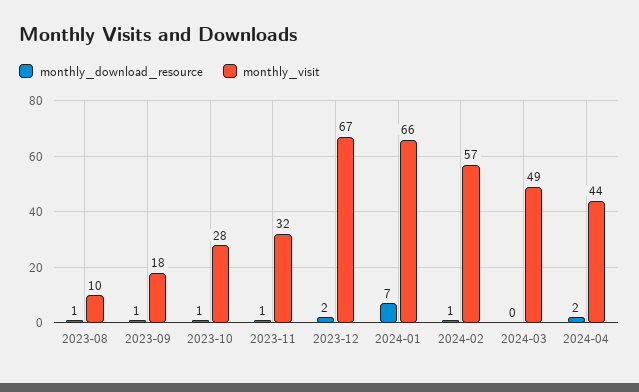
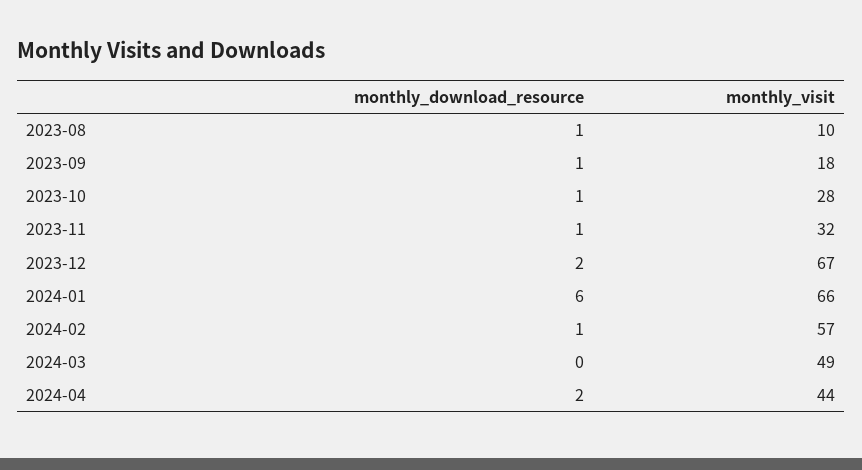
monthly_download_resource, 2024-01: 7 -> 6

